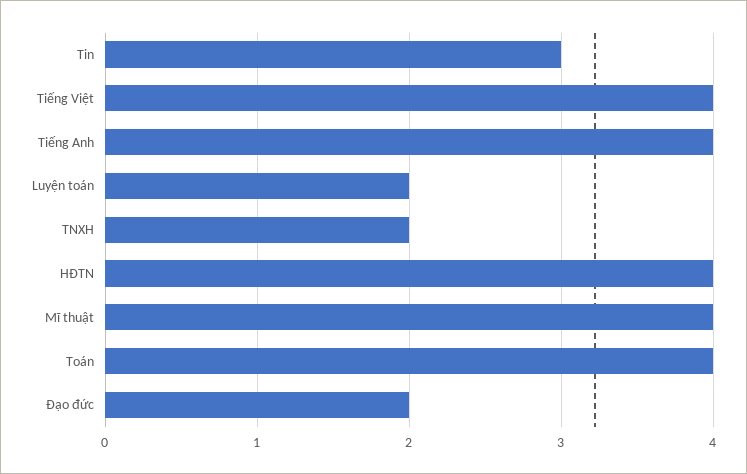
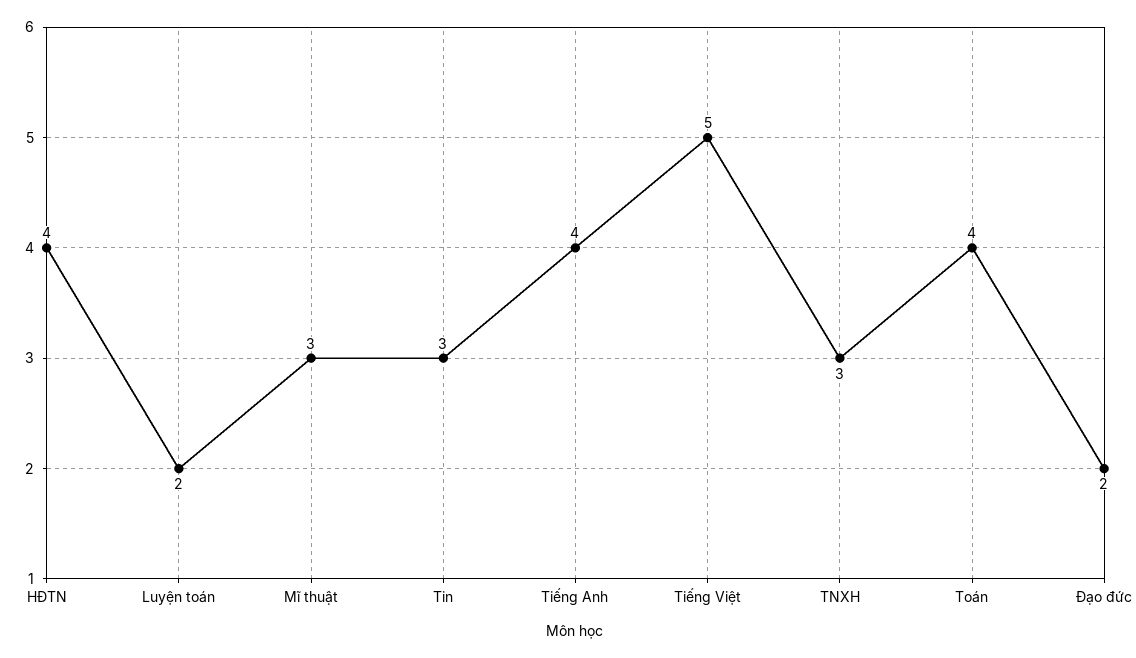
Tiếng Việt: 4 -> 5
TNXH: 2 -> 3
Mĩ thuật: 4 -> 3

